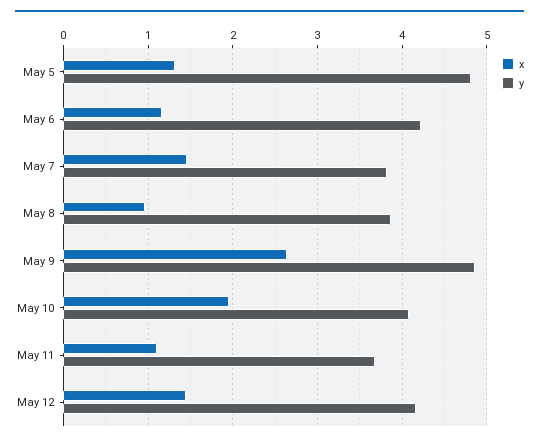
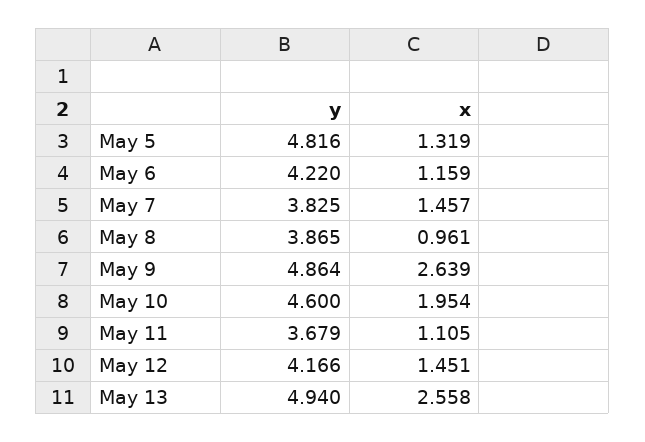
y, May 10: 4.1 -> 4.6
y, May 13: none -> 4.94
x, May 13: none -> 2.558

